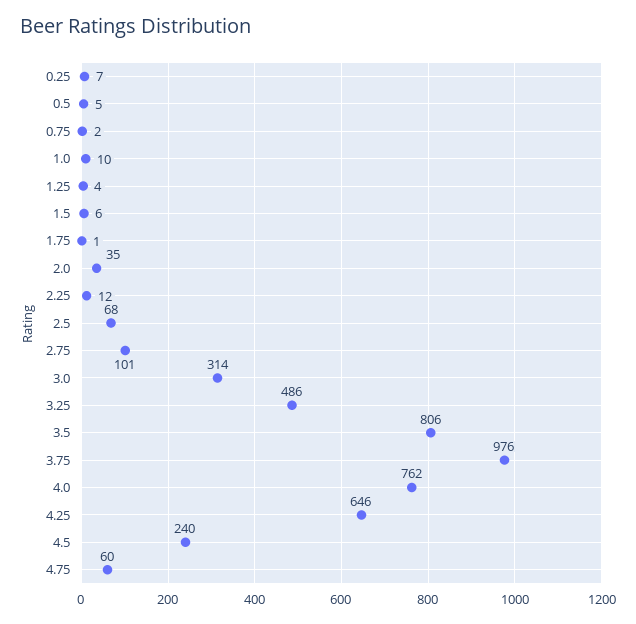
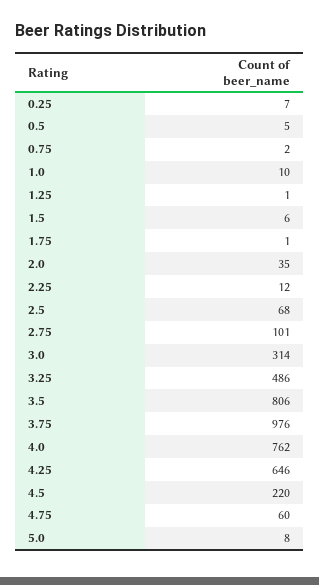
1.25: 4 -> 1
4.5: 240 -> 220
5.0: none -> 8

